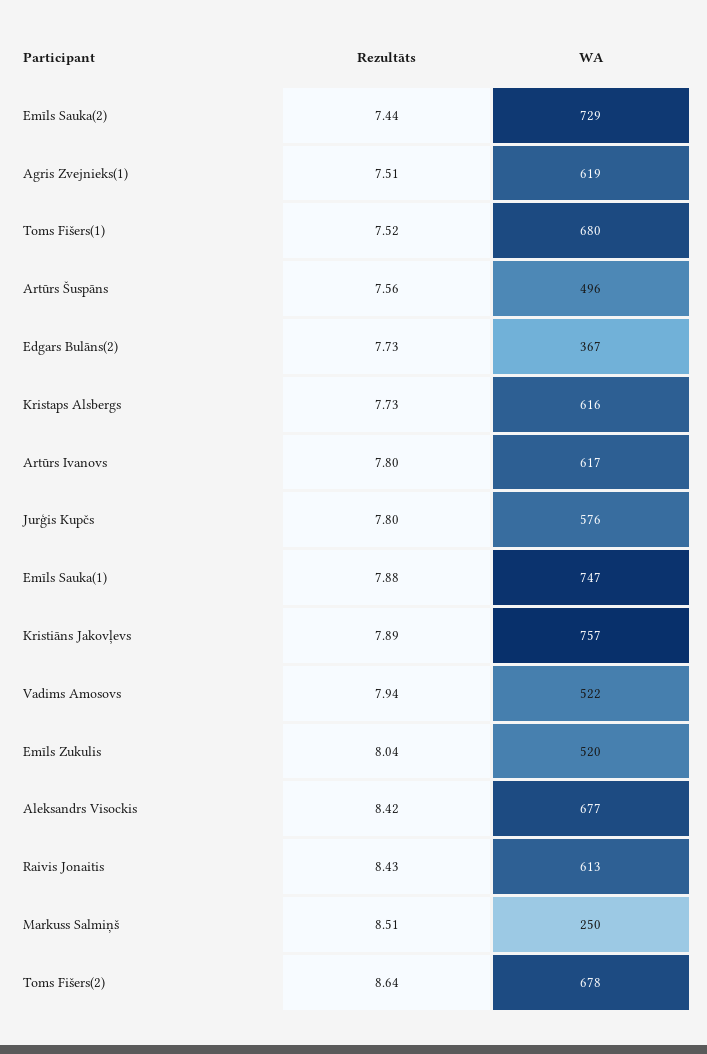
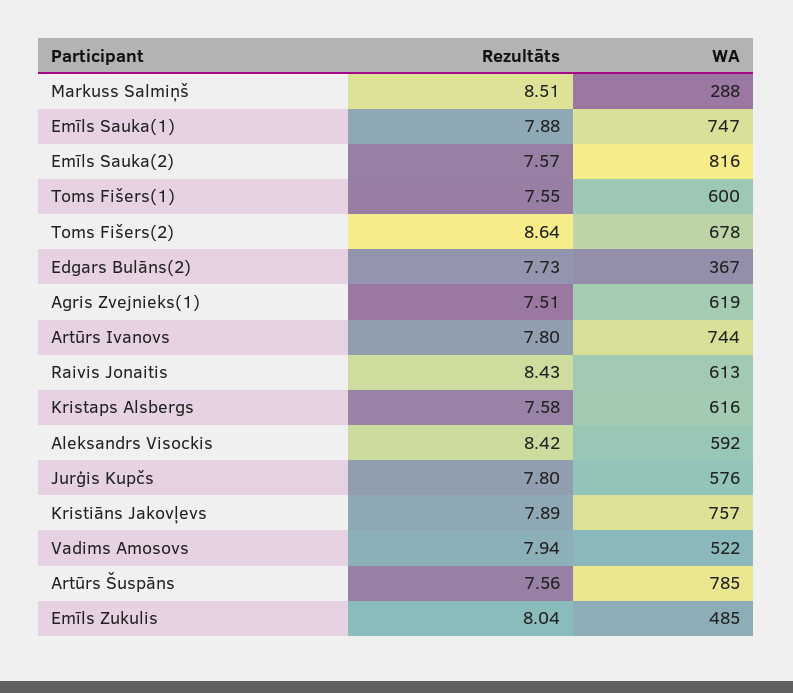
Rezultāts, Emīls Sauka(2): 7.44 -> 7.57
WA, Emīls Sauka(2): 729 -> 816
Rezultāts, Toms Fišers(1): 7.52 -> 7.55
WA, Toms Fišers(1): 680 -> 600
WA, Artūrs Šuspāns: 496 -> 785
Rezultāts, Kristaps Alsbergs: 7.73 -> 7.58
WA, Artūrs Ivanovs: 617 -> 744
WA, Emīls Zukulis: 520 -> 485
WA, Aleksandrs Visockis: 677 -> 592
WA, Markuss Salmiņš: 250 -> 288

